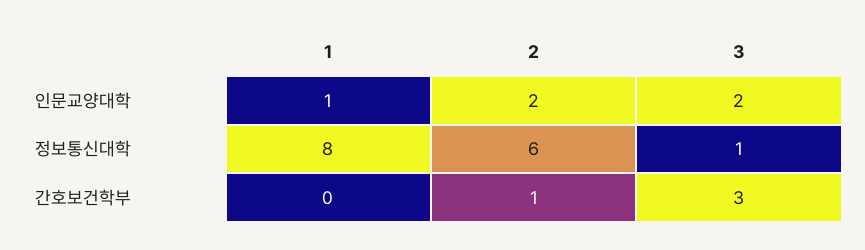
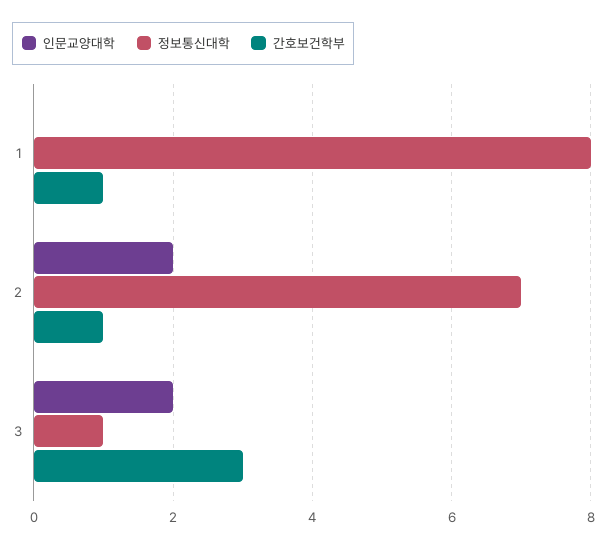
인문교양대학, 1: 1 -> 0
정보통신대학, 2: 6 -> 7
간호보건학부, 1: 0 -> 1

